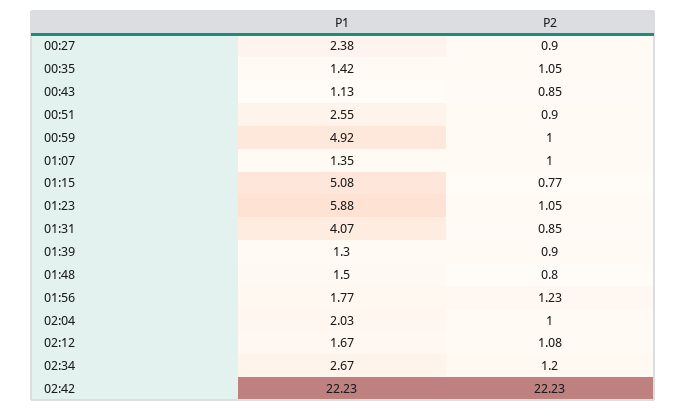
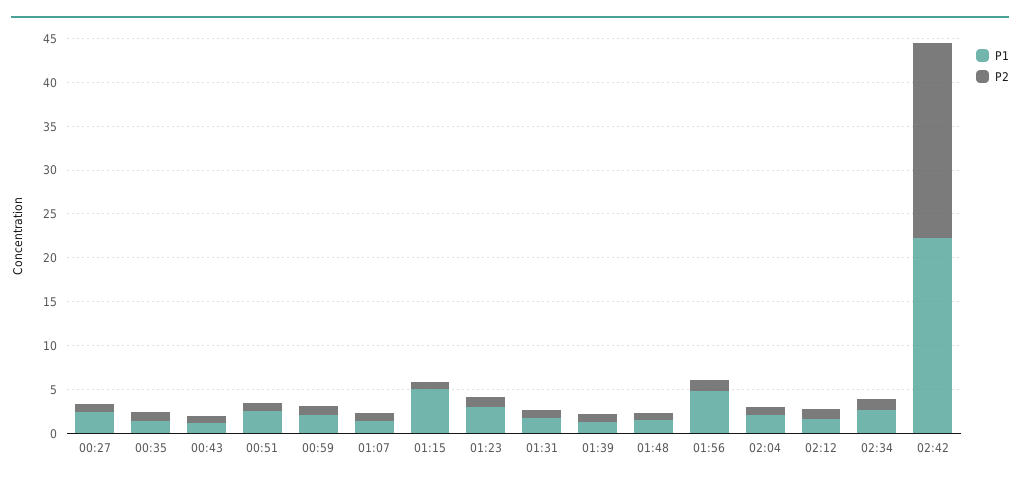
P1, 00:59: 4.92 -> 2
P1, 01:23: 5.88 -> 3
P1, 01:31: 4.07 -> 2
P1, 01:56: 1.77 -> 5

